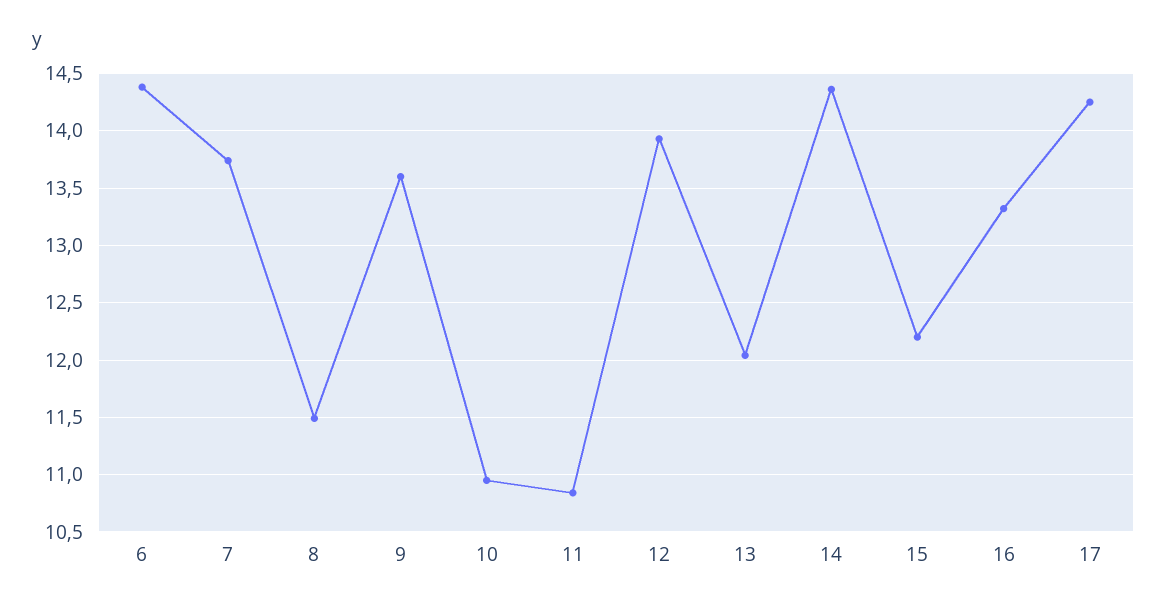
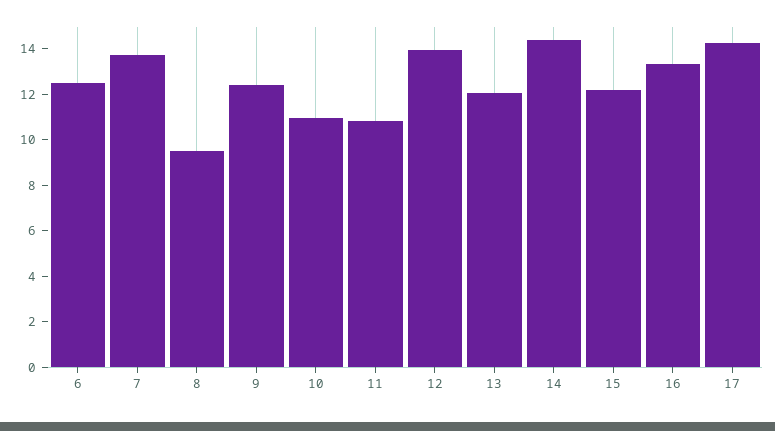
6: 14.4 -> 12.5
8: 11.5 -> 9.5
9: 13.6 -> 12.5

